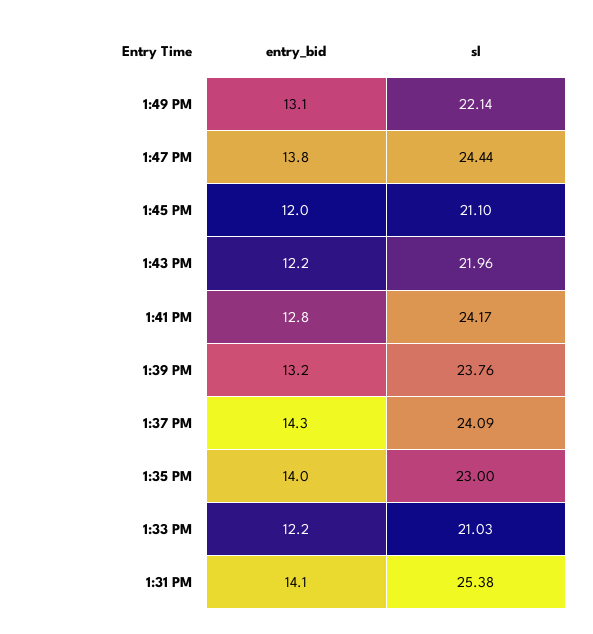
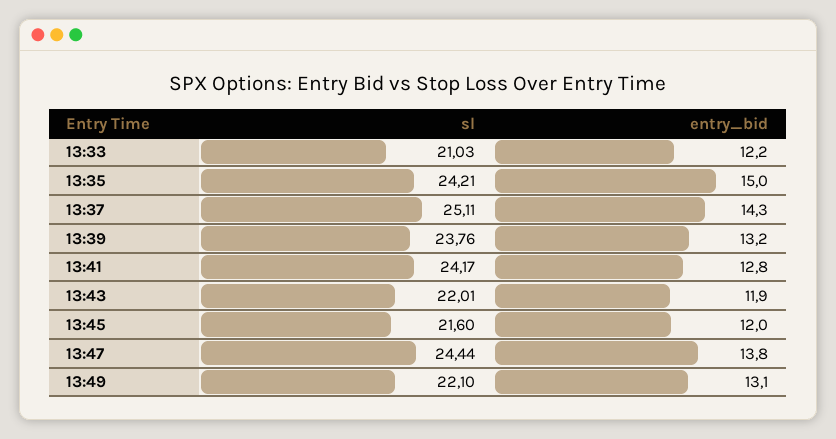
sl, 1:49 PM: 22.14 -> 22.1
sl, 1:45 PM: 21.1 -> 21.6
entry_bid, 1:43 PM: 12.2 -> 11.9
sl, 1:43 PM: 21.96 -> 22.01
sl, 1:37 PM: 24.09 -> 25.11
entry_bid, 1:35 PM: 14 -> 15
sl, 1:35 PM: 23 -> 24.21
entry_bid, 1:31 PM: 14.1 -> none
sl, 1:31 PM: 25.38 -> none

